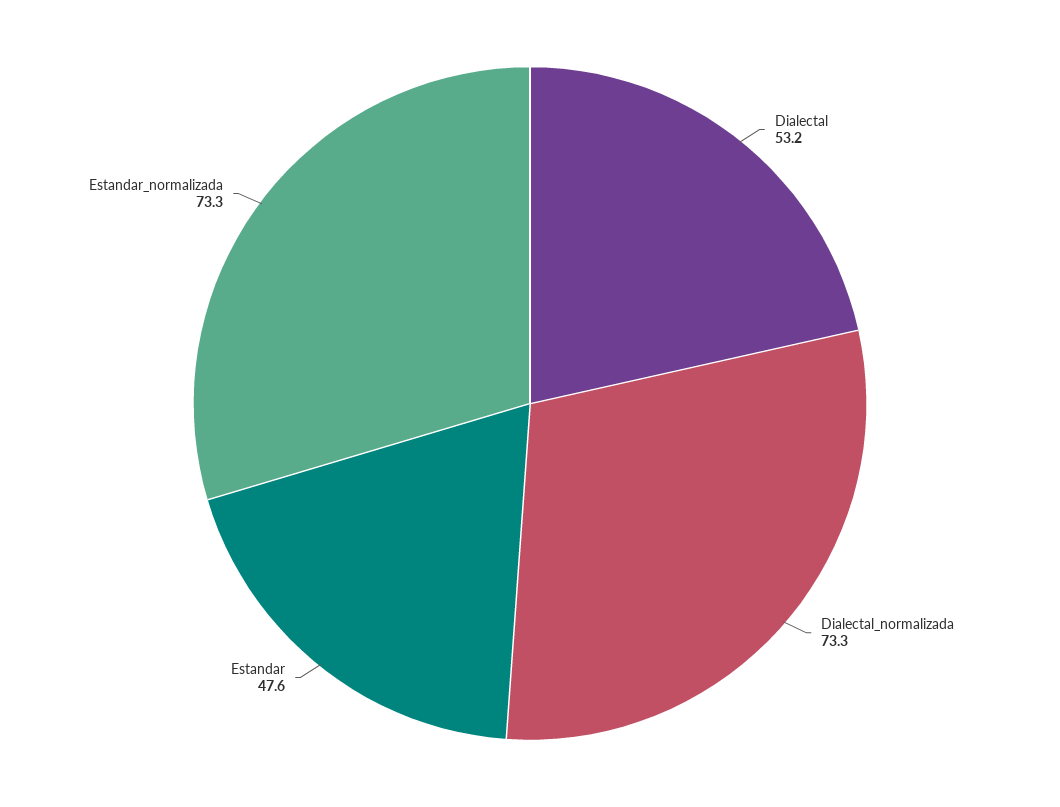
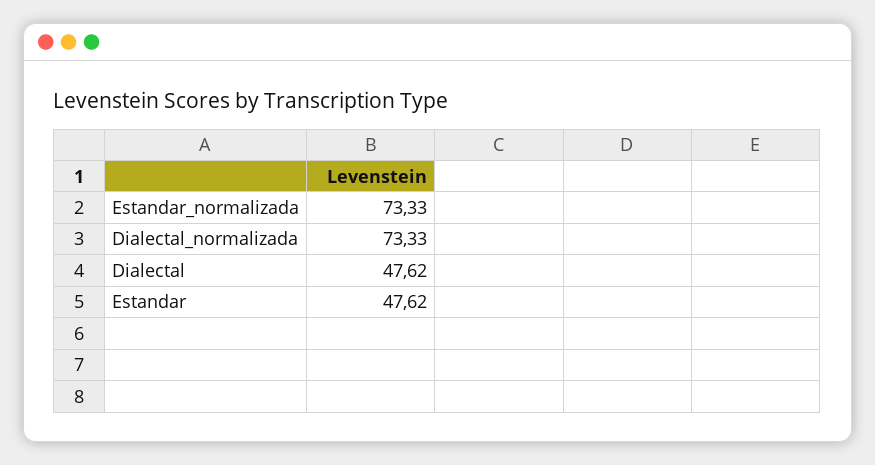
Dialectal: 53.2 -> 47.62

